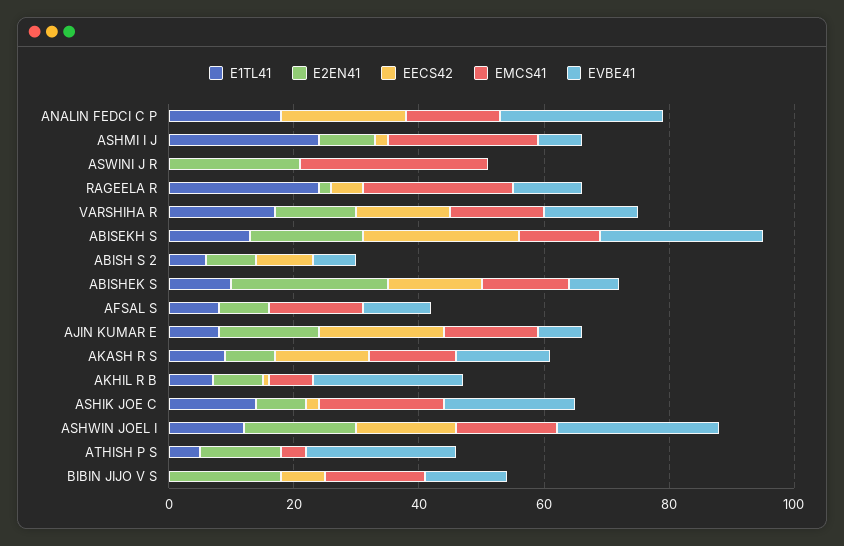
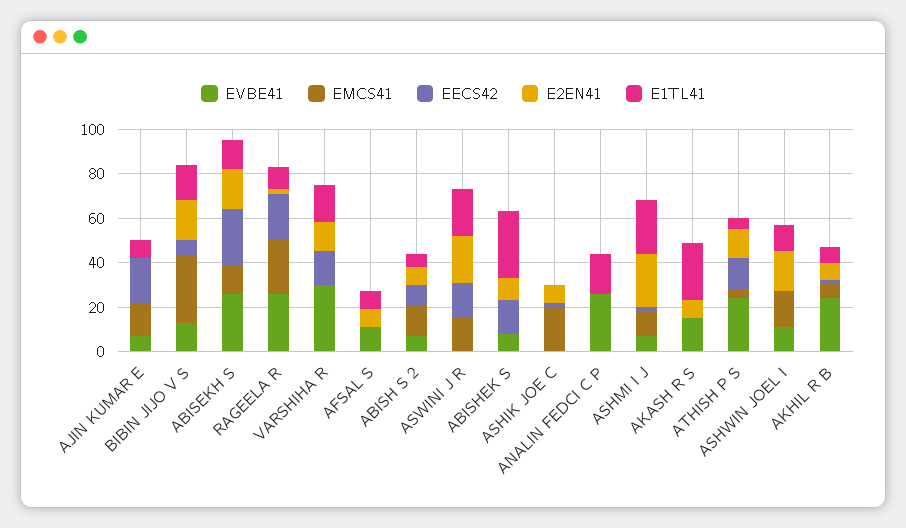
EECS42, ANALIN FEDCI C P: 20 -> 0
EMCS41, ANALIN FEDCI C P: 15 -> 0
E2EN41, ASHMI I J: 10 -> 25
EMCS41, ASHMI I J: 25 -> 10
E1TL41, ASWINI J R: 0 -> 20
EECS42, ASWINI J R: 0 -> 15
EMCS41, ASWINI J R: 30 -> 15
E1TL41, RAGEELA R: 25 -> 10
EECS42, RAGEELA R: 5 -> 20
EVBE41, RAGEELA R: 10 -> 25
EMCS41, VARSHIHA R: 15 -> 0
EVBE41, VARSHIHA R: 15 -> 30
EMCS41, ABISH S 2: 0 -> 15
E1TL41, ABISHEK S: 10 -> 30
E2EN41, ABISHEK S: 25 -> 10
EMCS41, ABISHEK S: 15 -> 0
EMCS41, AFSAL S: 15 -> 0
E2EN41, AJIN KUMAR E: 15 -> 0
E1TL41, AKASH R S: 10 -> 25
EECS42, AKASH R S: 15 -> 0
EMCS41, AKASH R S: 15 -> 0
E1TL41, ASHIK JOE C: 15 -> 0
EVBE41, ASHIK JOE C: 20 -> 0
EECS42, ASHWIN JOEL I: 15 -> 0
EVBE41, ASHWIN JOEL I: 25 -> 10
EECS42, ATHISH P S: 0 -> 15
E1TL41, BIBIN JIJO V S: 0 -> 15
EMCS41, BIBIN JIJO V S: 15 -> 30

